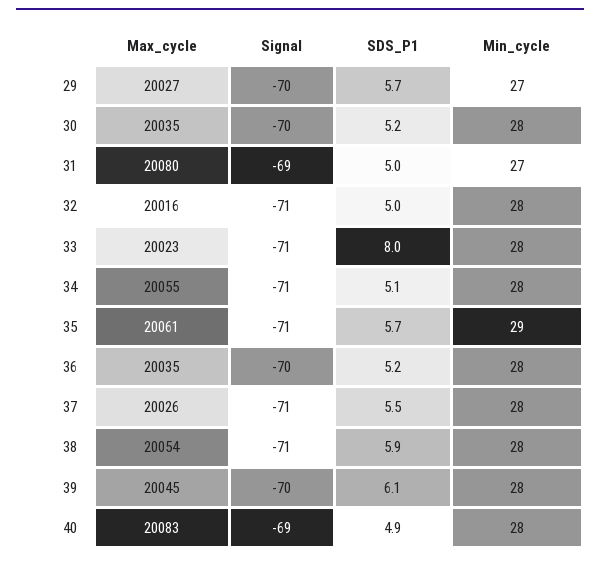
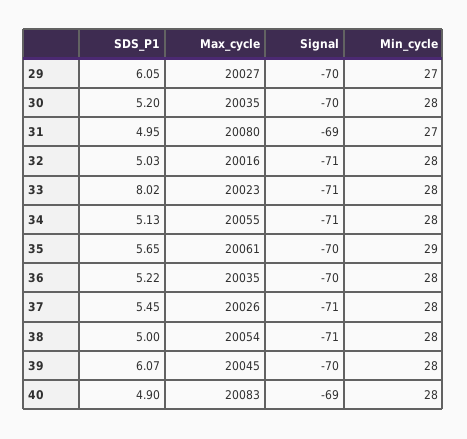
SDS_P1, 29: 5.7 -> 6.05
Signal, 35: -71 -> -70
SDS_P1, 38: 5.9 -> 5

